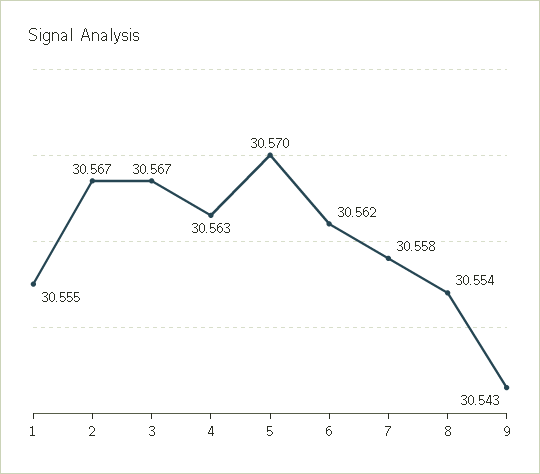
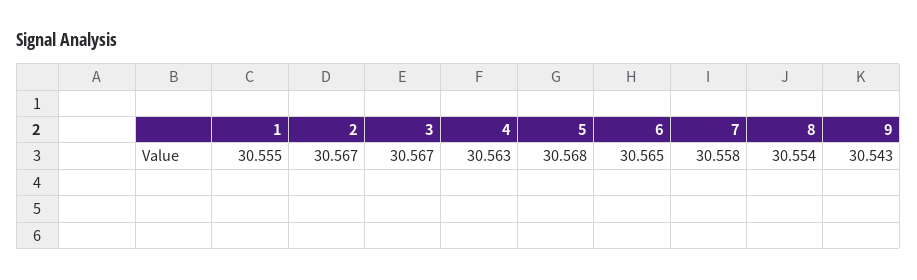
5: 30.57 -> 30.568
6: 30.562 -> 30.565

